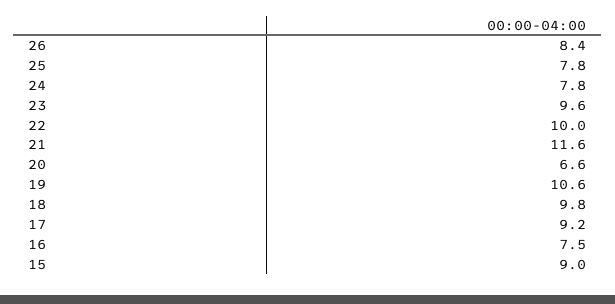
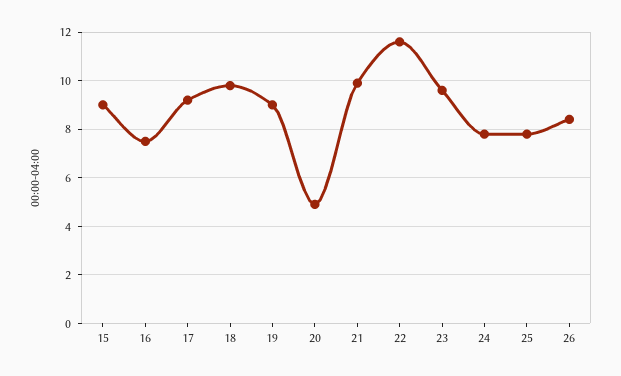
22: 10 -> 11.5
21: 11.6 -> 10
20: 6.6 -> 5
19: 10.6 -> 9

